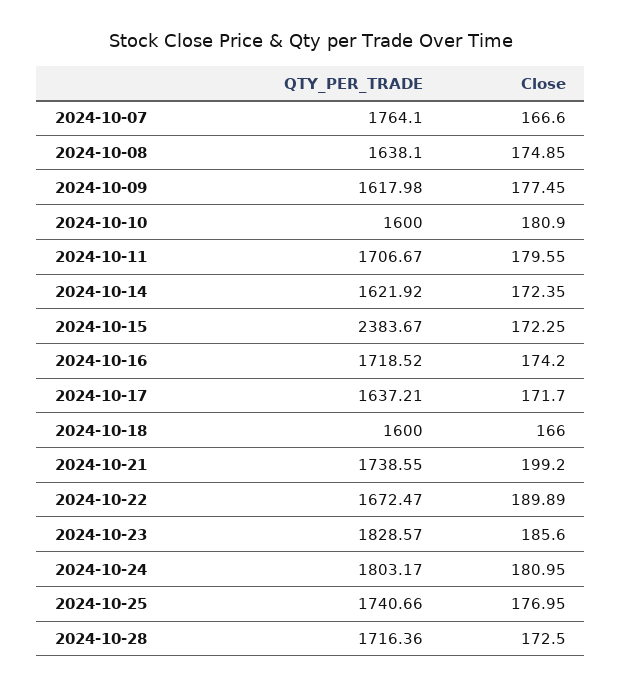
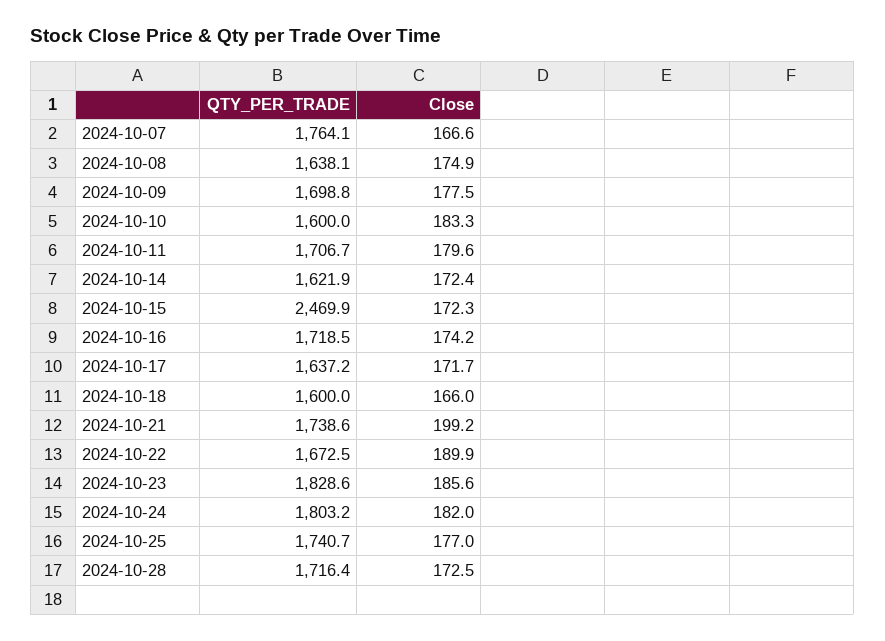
QTY_PER_TRADE, 2024-10-09: 1617.98 -> 1698.8
Close, 2024-10-10: 180.9 -> 183.3
QTY_PER_TRADE, 2024-10-15: 2383.67 -> 2469.9
Close, 2024-10-24: 180.95 -> 182

